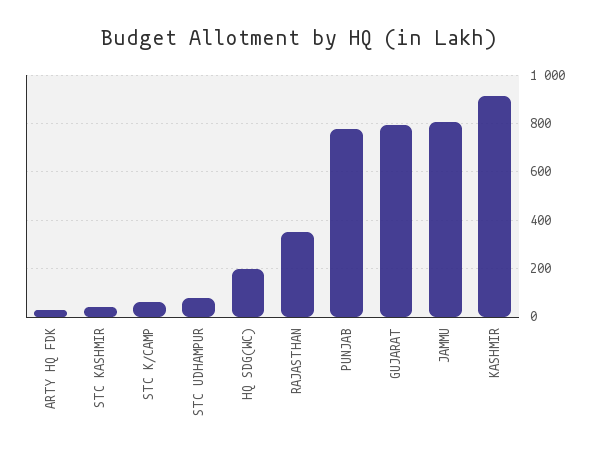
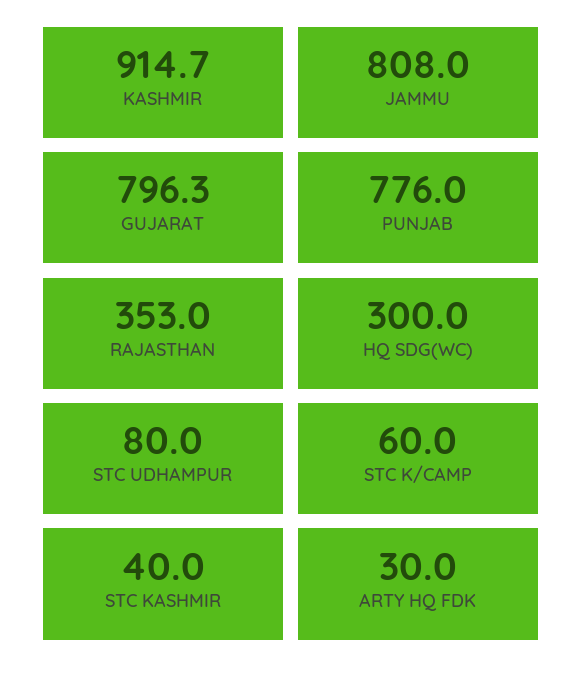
HQ SDG(WC): 200 -> 300

